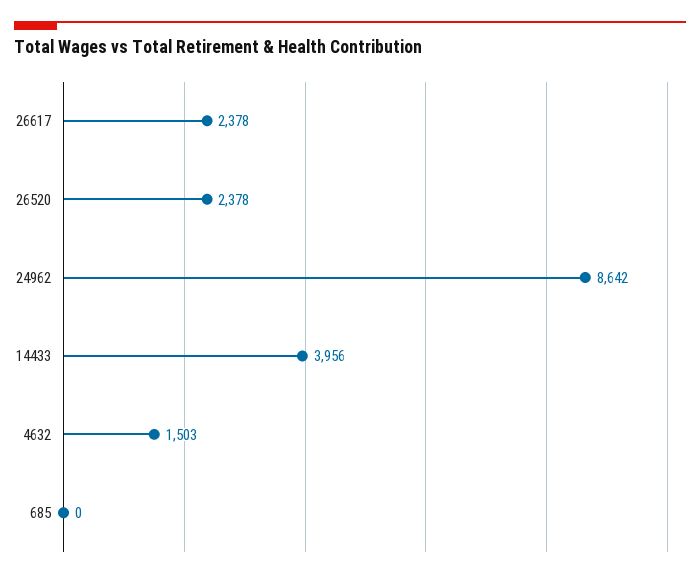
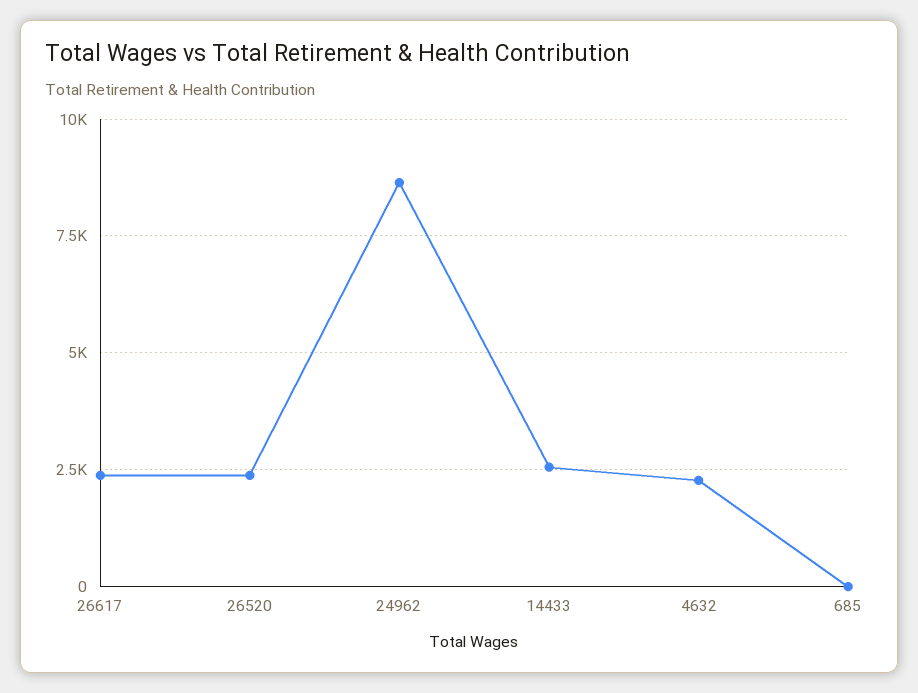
14433: 3956 -> 2500
4632: 1503 -> 2250

